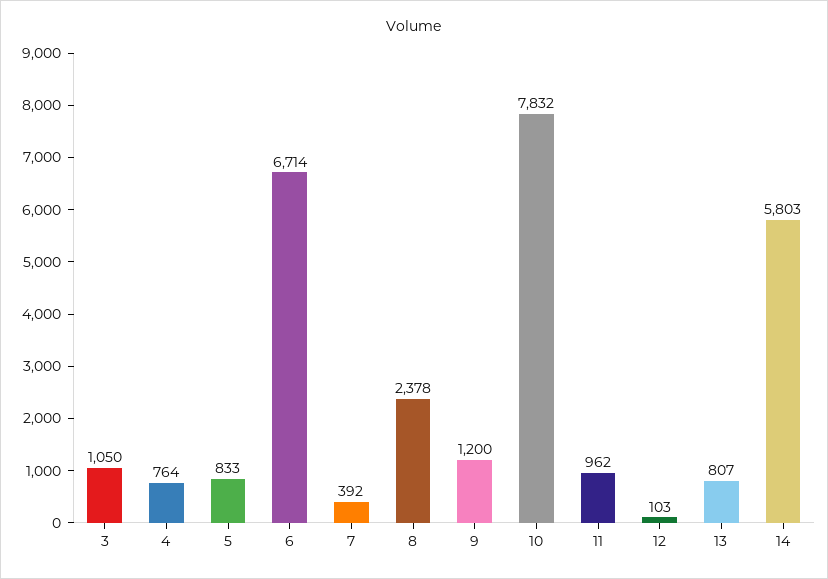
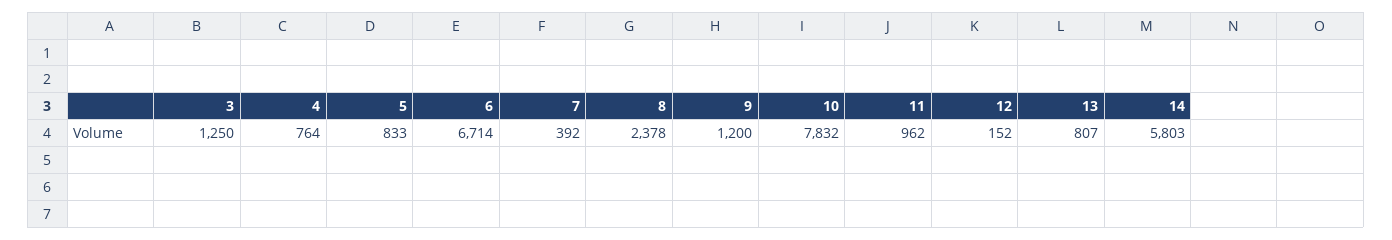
3: 1050 -> 1250
12: 103 -> 152

